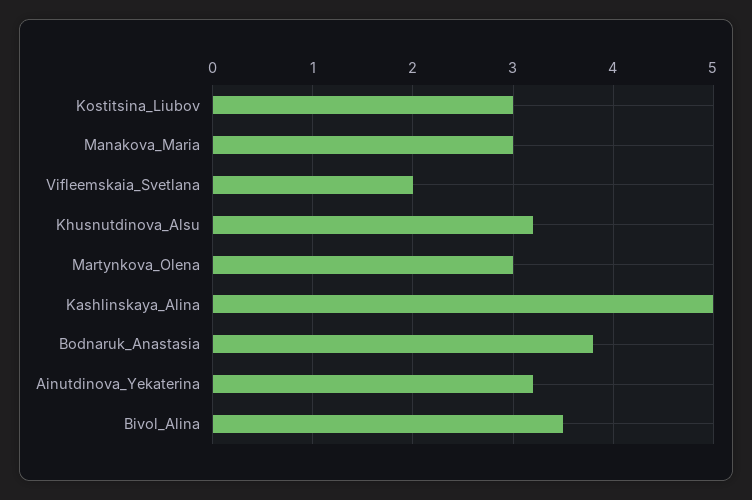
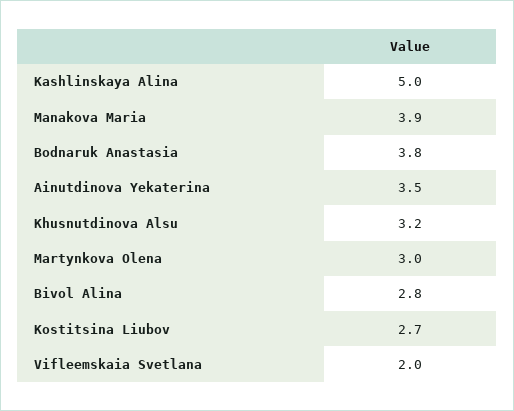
Kostitsina_Liubov: 3 -> 2.7
Manakova_Maria: 3 -> 3.9
Ainutdinova_Yekaterina: 3.2 -> 3.5
Bivol_Alina: 3.5 -> 2.8

